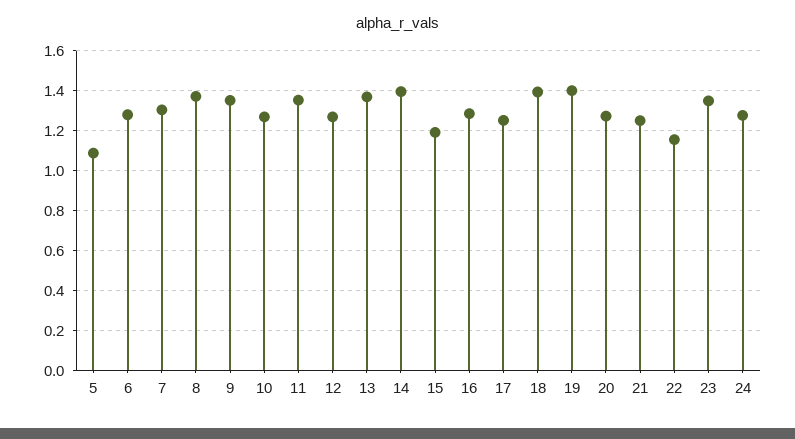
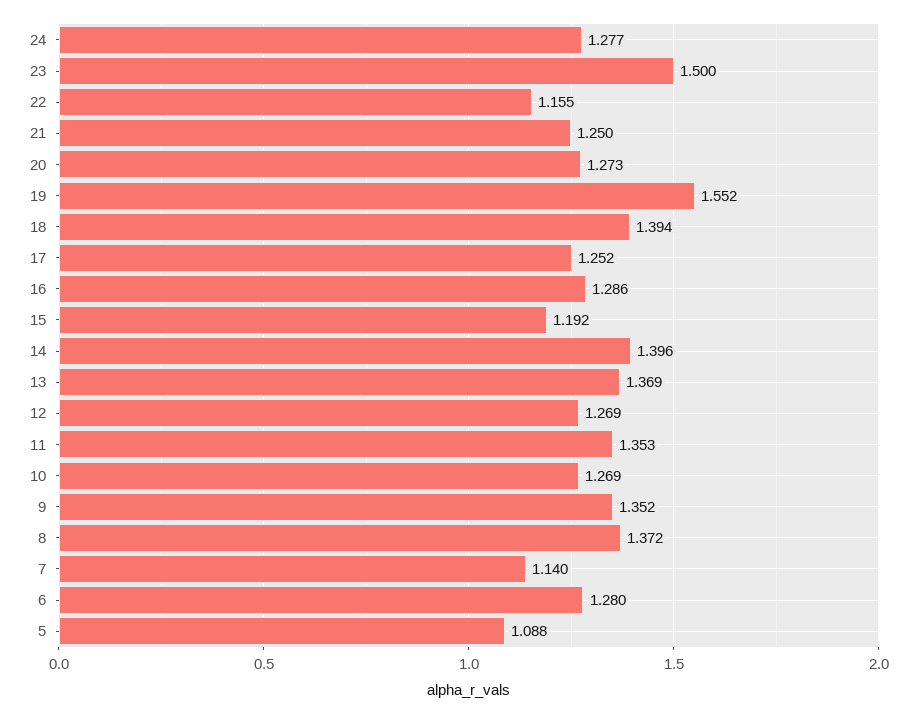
7: 1.3 -> 1.14
19: 1.4 -> 1.552
23: 1.35 -> 1.5

